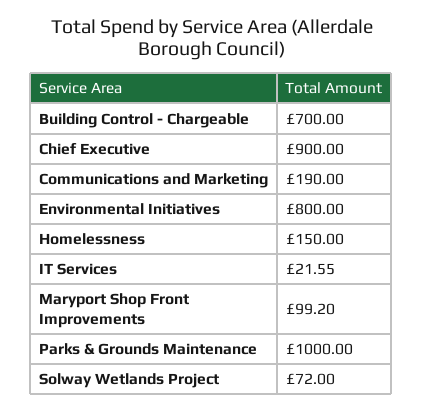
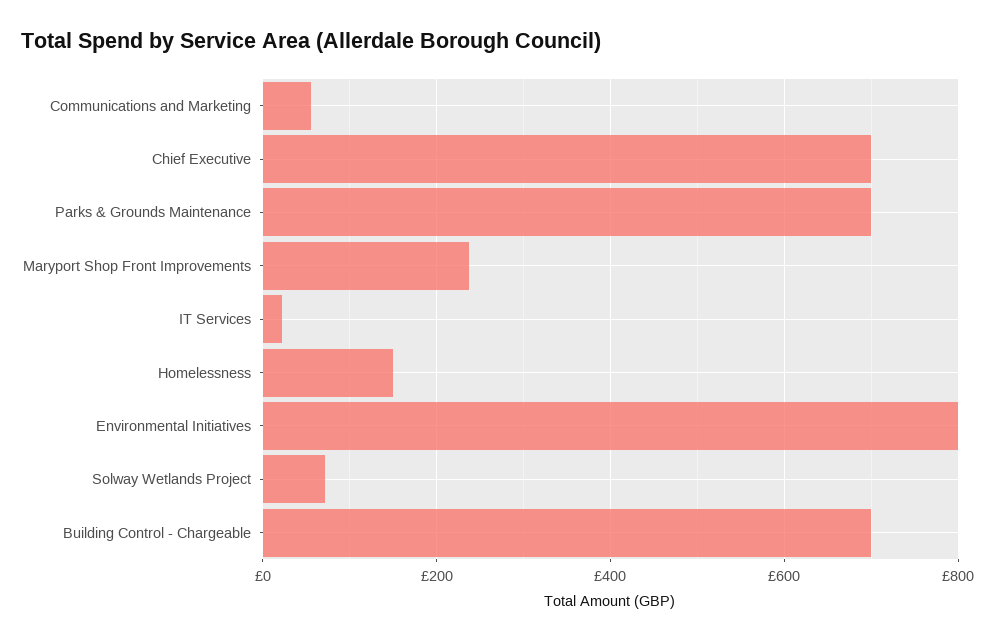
Chief Executive: 900 -> 700
Communications and Marketing: 190 -> 60
Maryport Shop Front Improvements: 99.2 -> 240
Parks & Grounds Maintenance: 1000 -> 700

